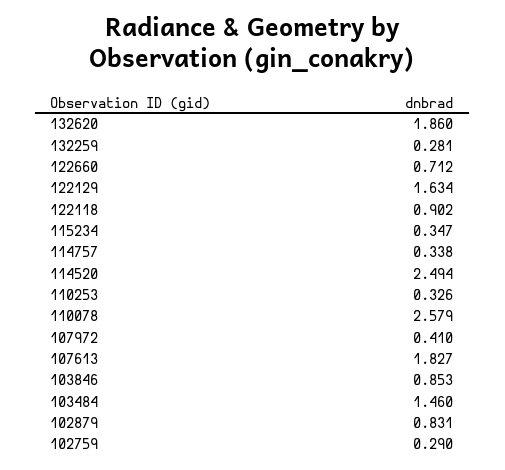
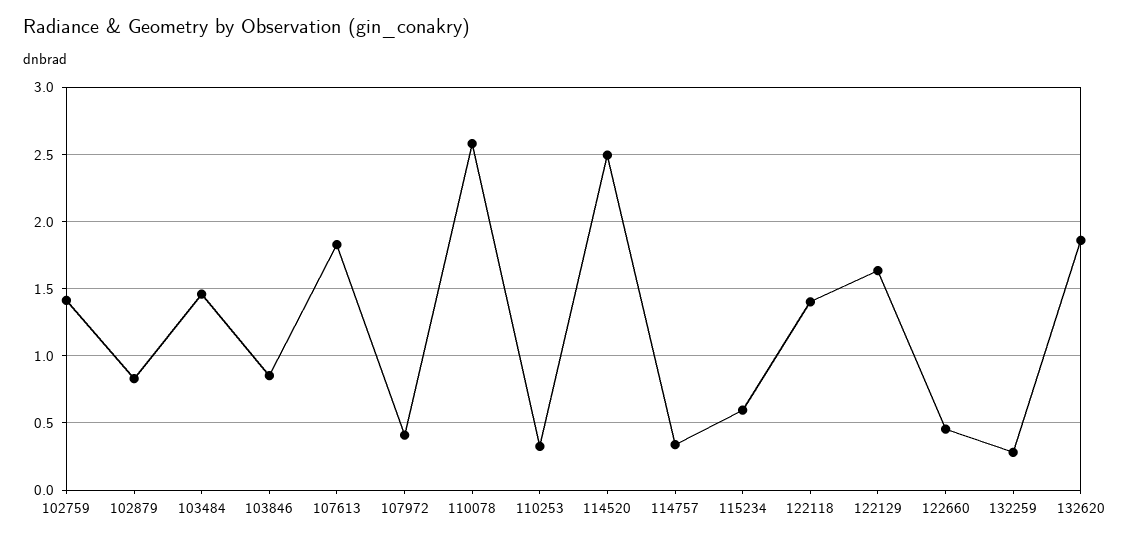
122660: 0.712 -> 0.45
122118: 0.902 -> 1.4
115234: 0.347 -> 0.6
102759: 0.29 -> 1.4

